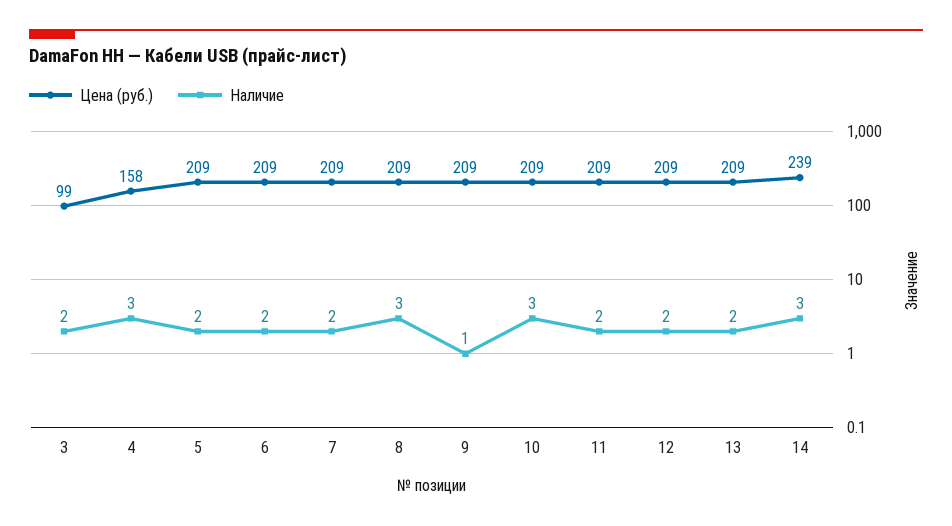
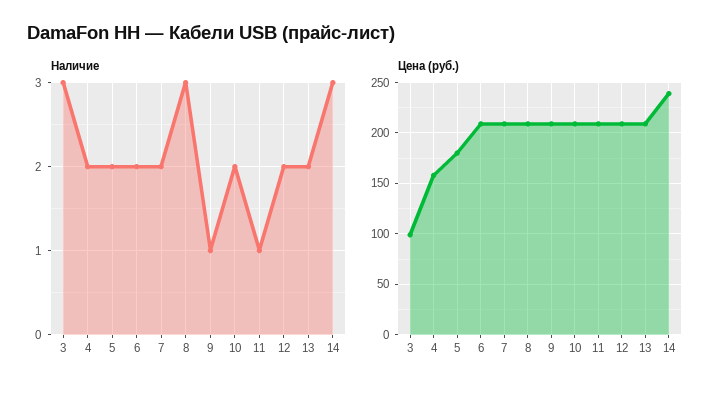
Наличие, 3: 2 -> 3
Наличие, 4: 3 -> 2
Цена (руб.), 5: 209 -> 180
Наличие, 10: 3 -> 2
Наличие, 11: 2 -> 1

